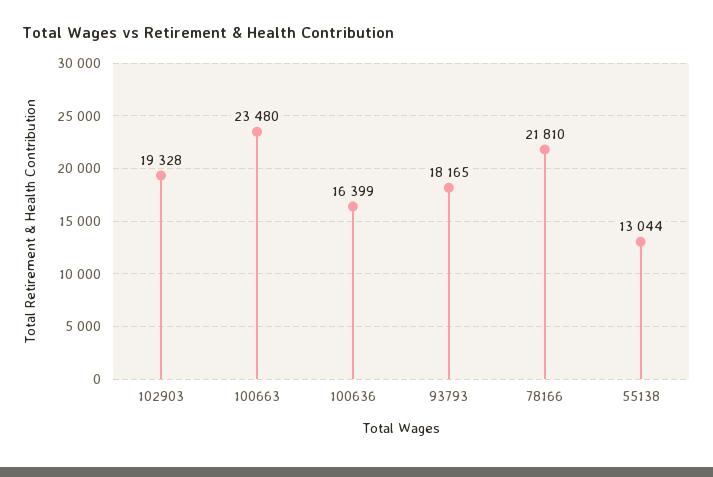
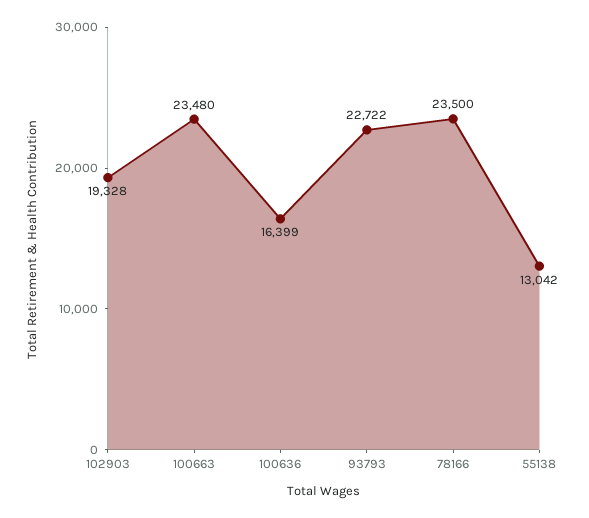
93793: 18165 -> 22722
78166: 21810 -> 23500
55138: 13044 -> 13042

